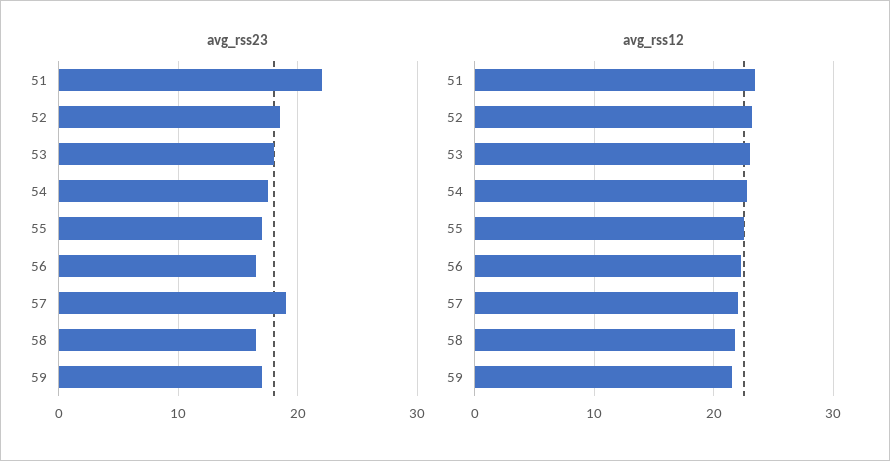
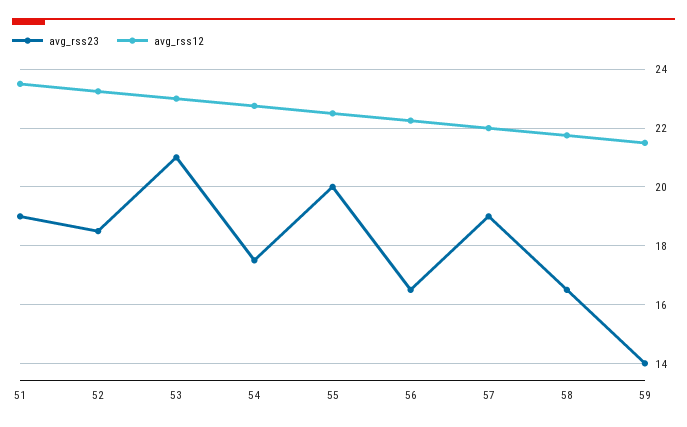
avg_rss23, 51: 22 -> 19
avg_rss23, 53: 18 -> 21
avg_rss23, 55: 17 -> 20
avg_rss23, 59: 17 -> 14

